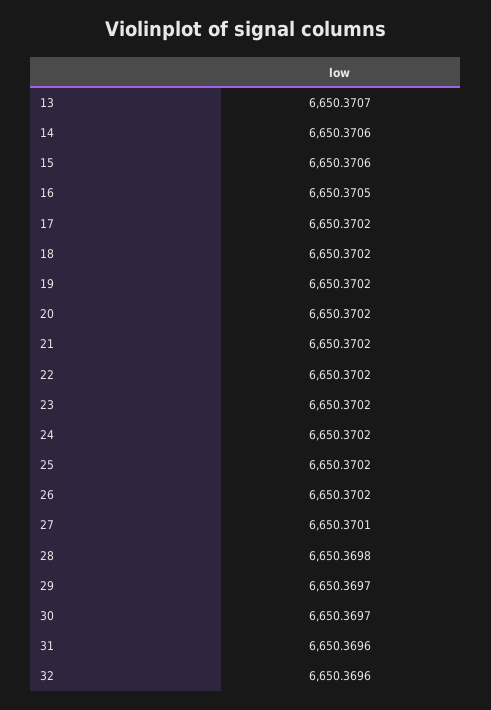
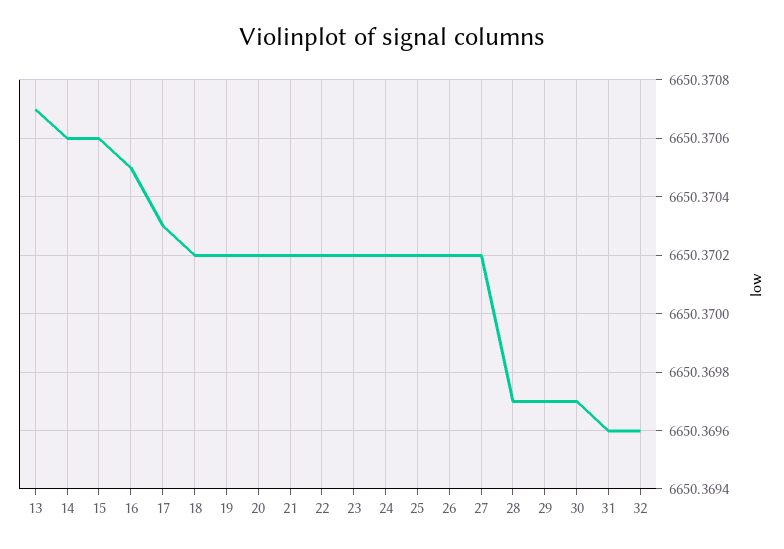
17: 6650.3702 -> 6650.3703
27: 6650.3701 -> 6650.3702
28: 6650.3698 -> 6650.3697

